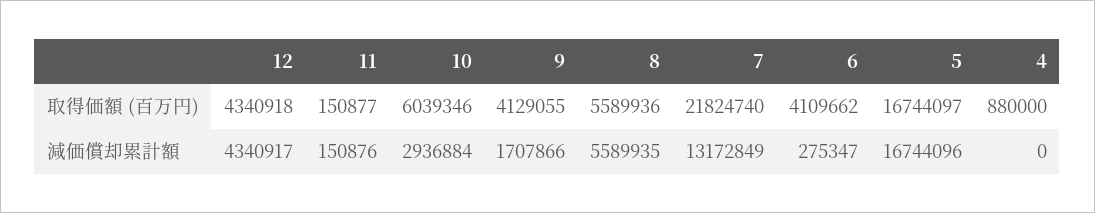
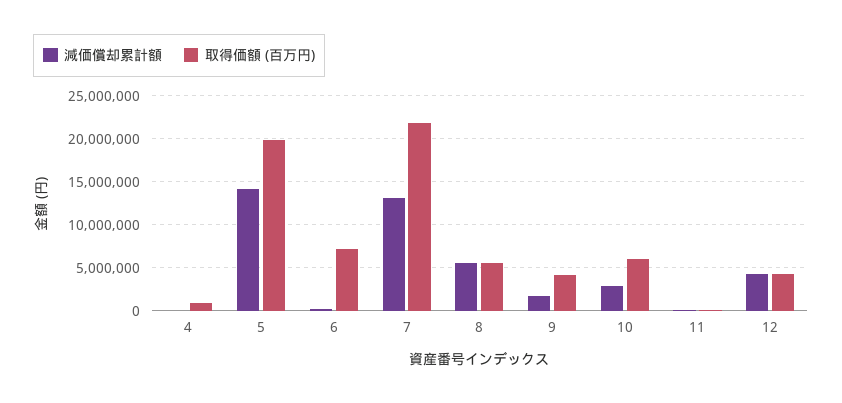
取得価額 (百万円), 6: 4109662 -> 7000000
取得価額 (百万円), 5: 16744097 -> 20000000
減価償却累計額, 5: 16744096 -> 14000000

